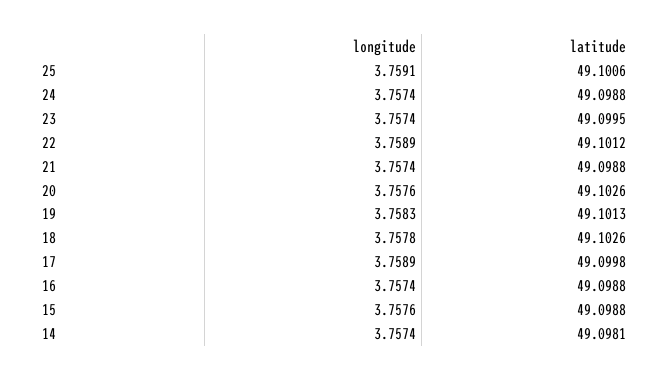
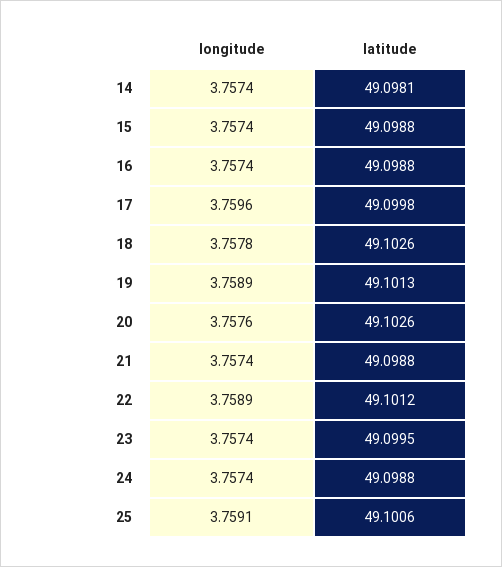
longitude, 19: 3.7583 -> 3.7589
longitude, 17: 3.7589 -> 3.7596
longitude, 15: 3.7576 -> 3.7574

